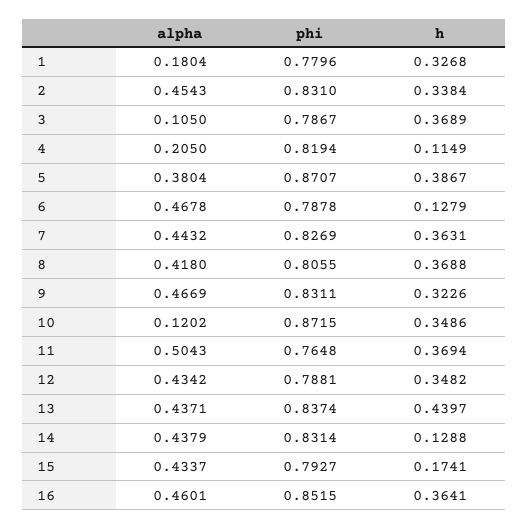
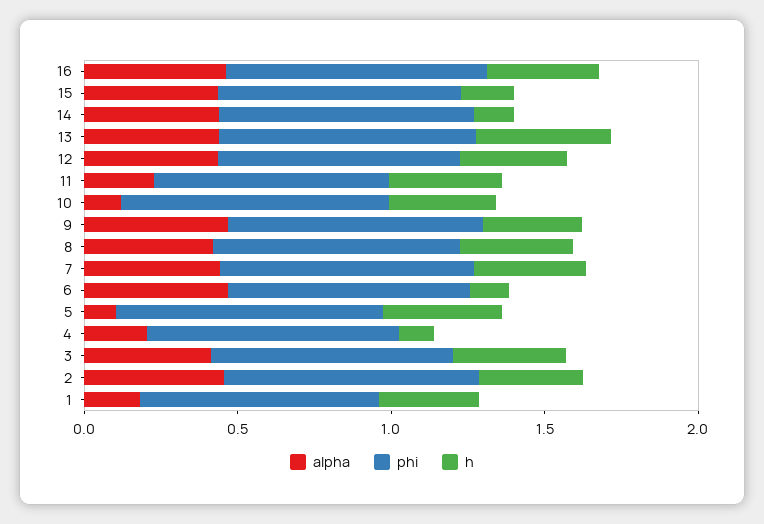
alpha, 3: 0.105 -> 0.4
alpha, 5: 0.3804 -> 0.1
alpha, 11: 0.5043 -> 0.2

